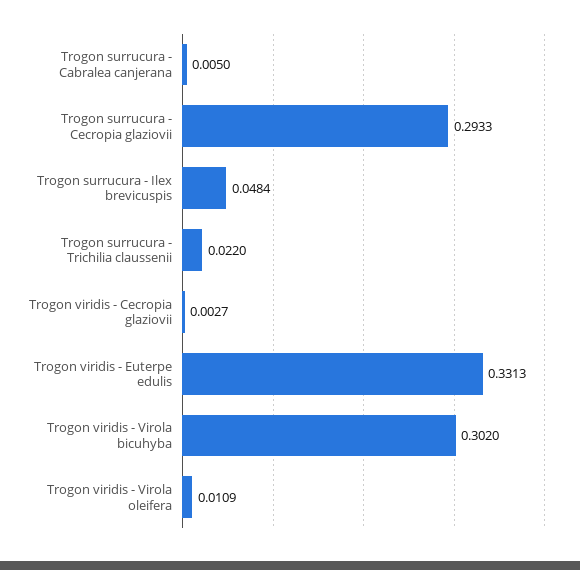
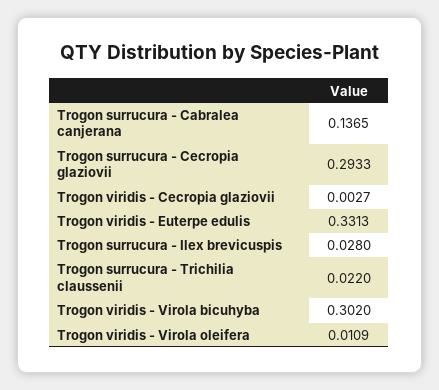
Trogon surrucura - Cabralea canjerana: 0.005 -> 0.1365
Trogon surrucura - Ilex brevicuspis: 0.0484 -> 0.028

